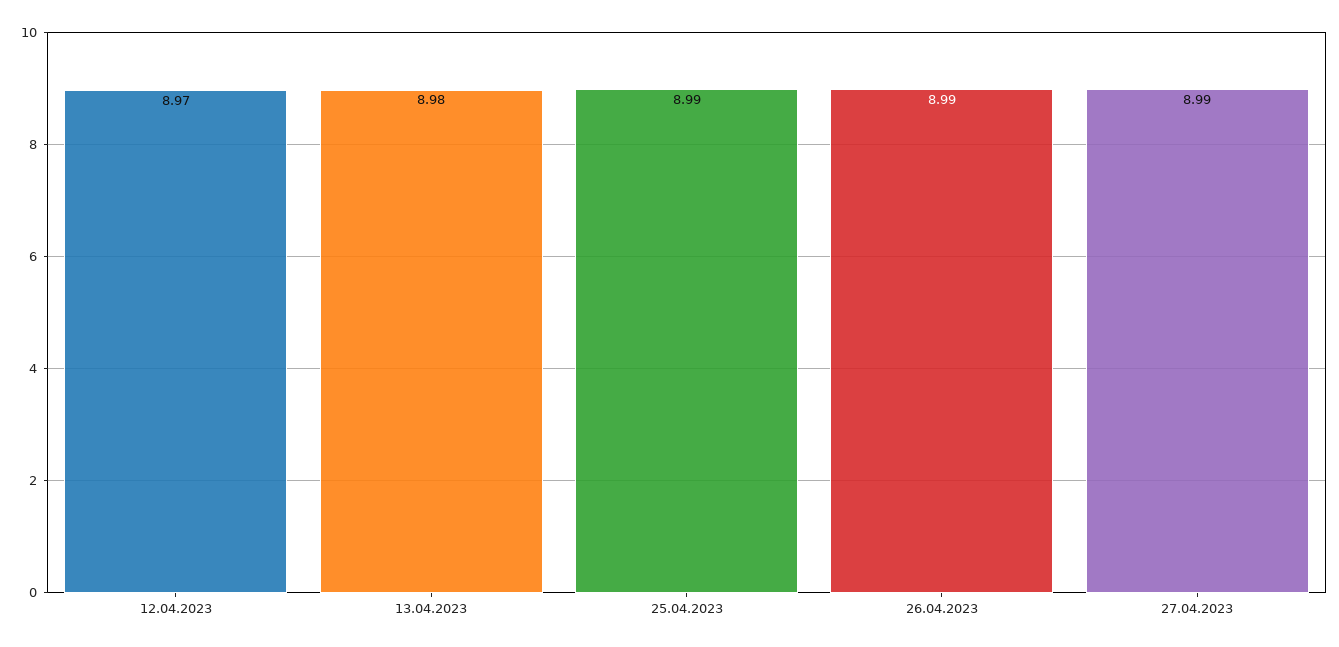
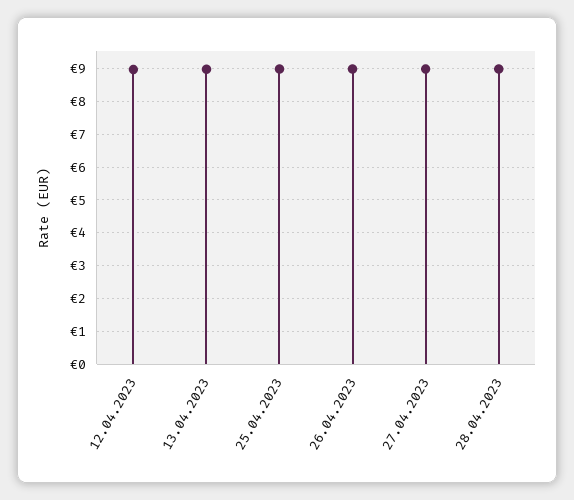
28.04.2023: none -> 9

